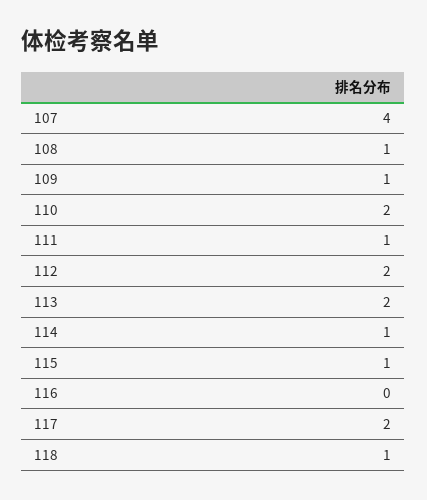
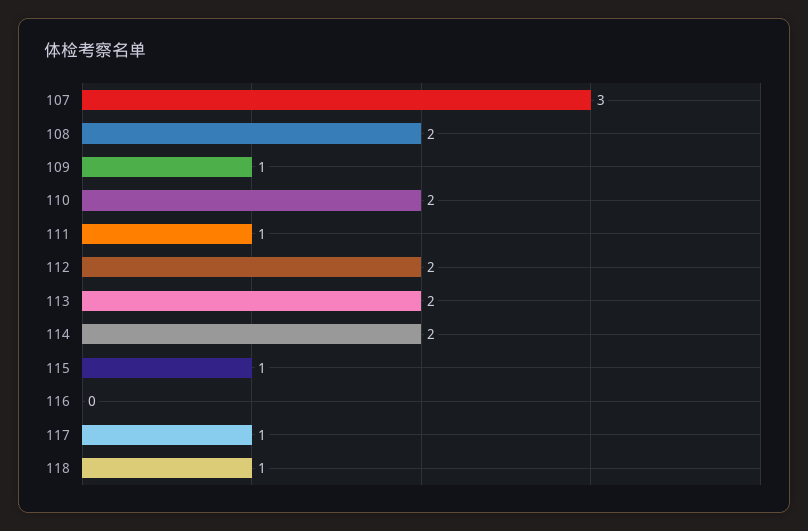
107: 4 -> 3
108: 1 -> 2
114: 1 -> 2
117: 2 -> 1

